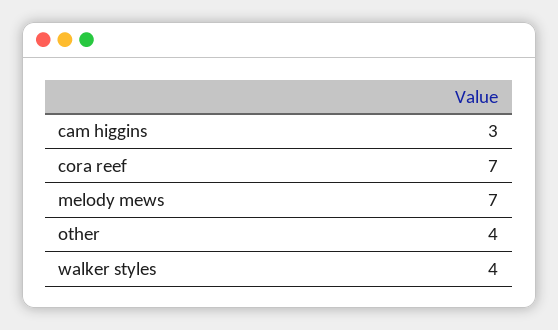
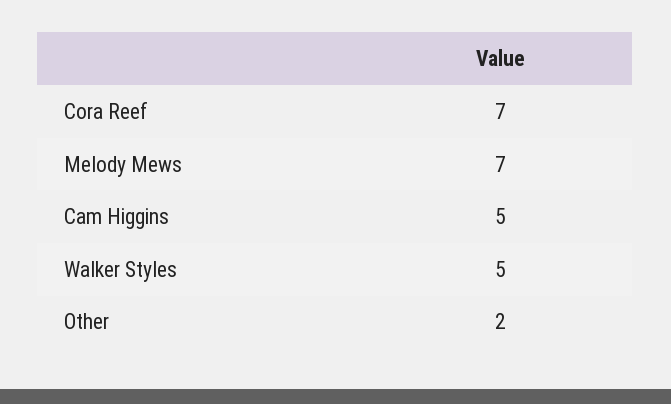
cam higgins: 3 -> 5
other: 4 -> 2
walker styles: 4 -> 5

